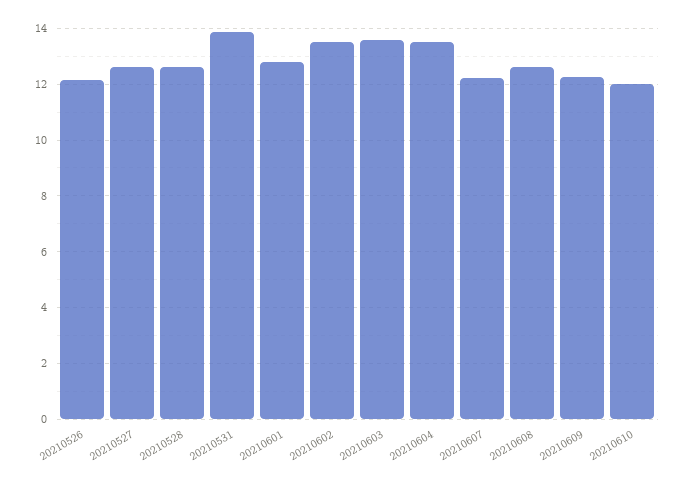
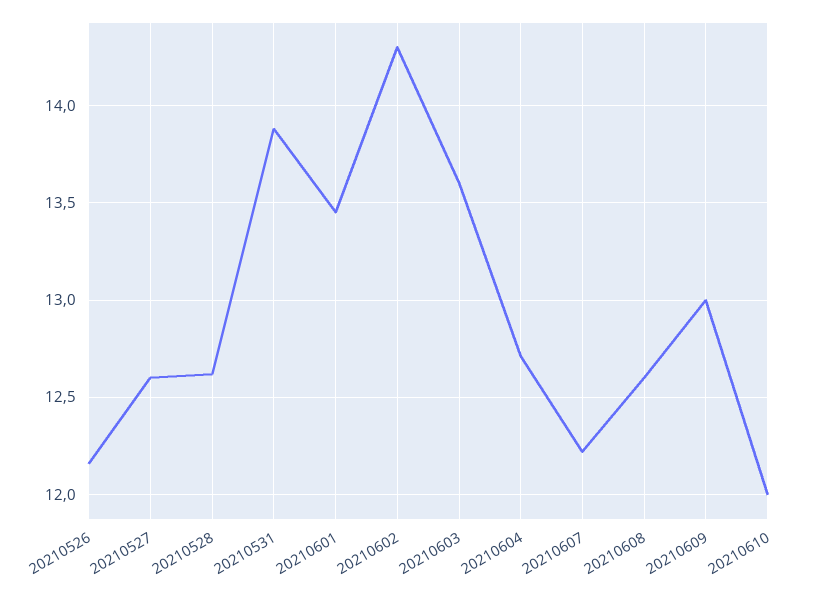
20210601: 12.75 -> 13.45
20210602: 13.5 -> 14.3
20210604: 13.5 -> 12.7
20210609: 12.25 -> 13

